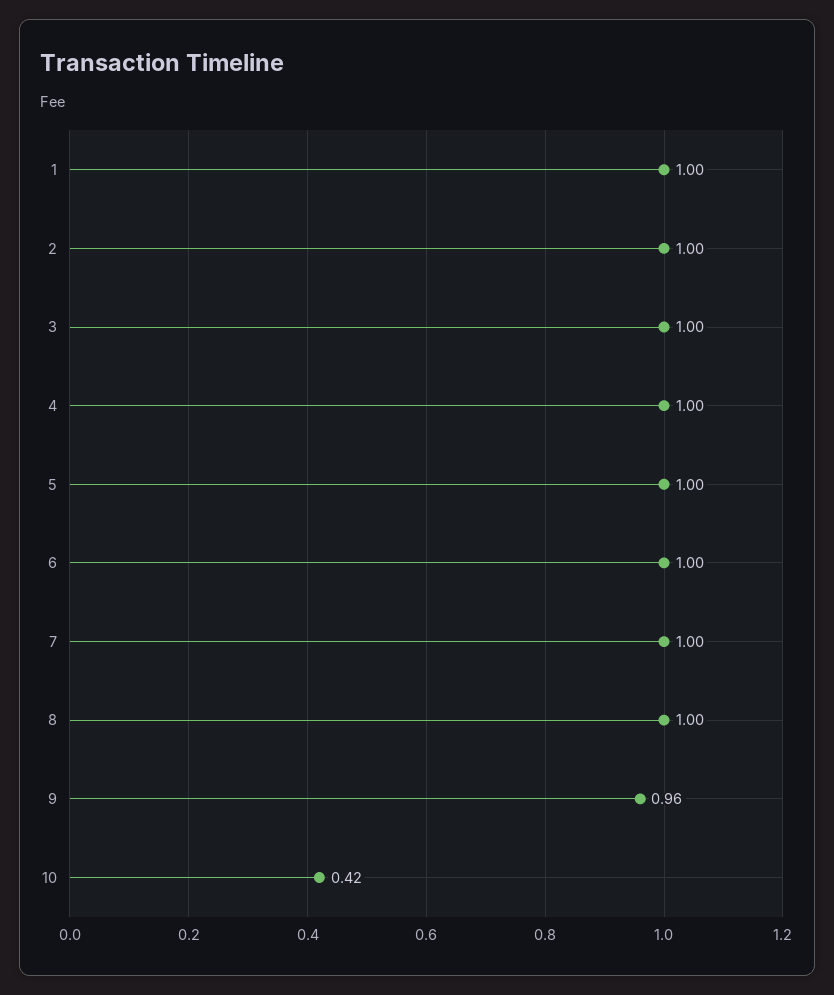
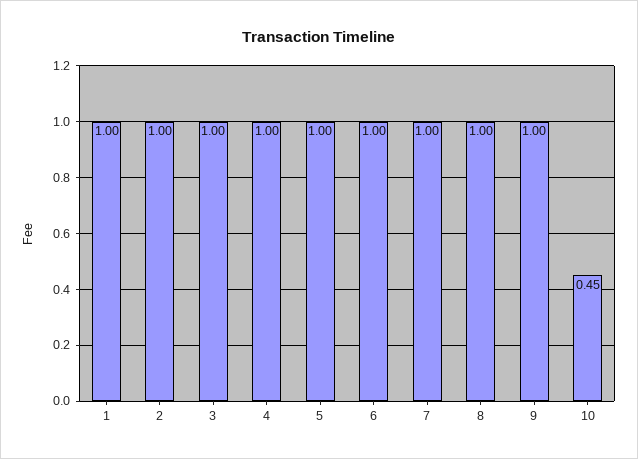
9: 0.96 -> 1
10: 0.42 -> 0.45

